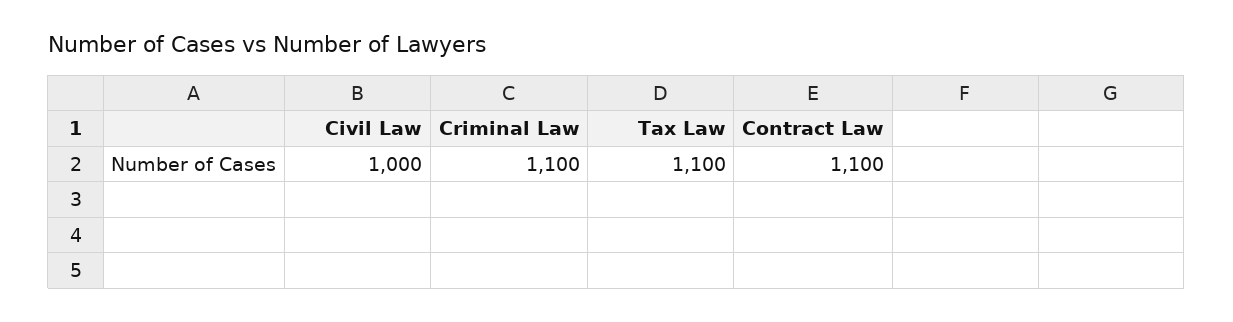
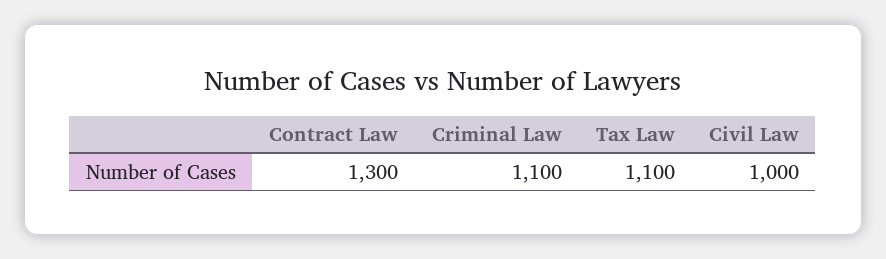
Contract Law: 1100 -> 1300

